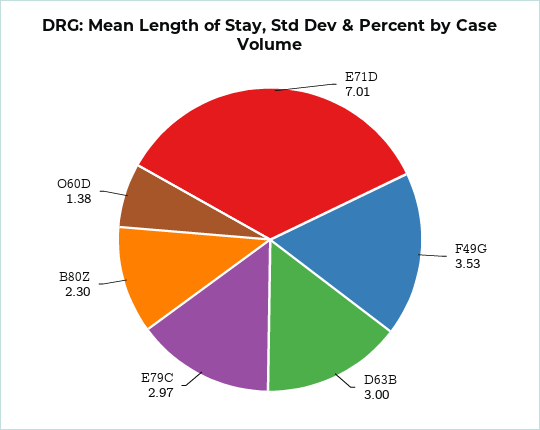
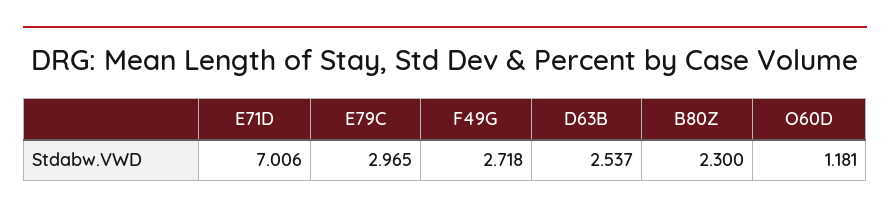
F49G: 3.53 -> 2.718
D63B: 3 -> 2.537
O60D: 1.38 -> 1.181

